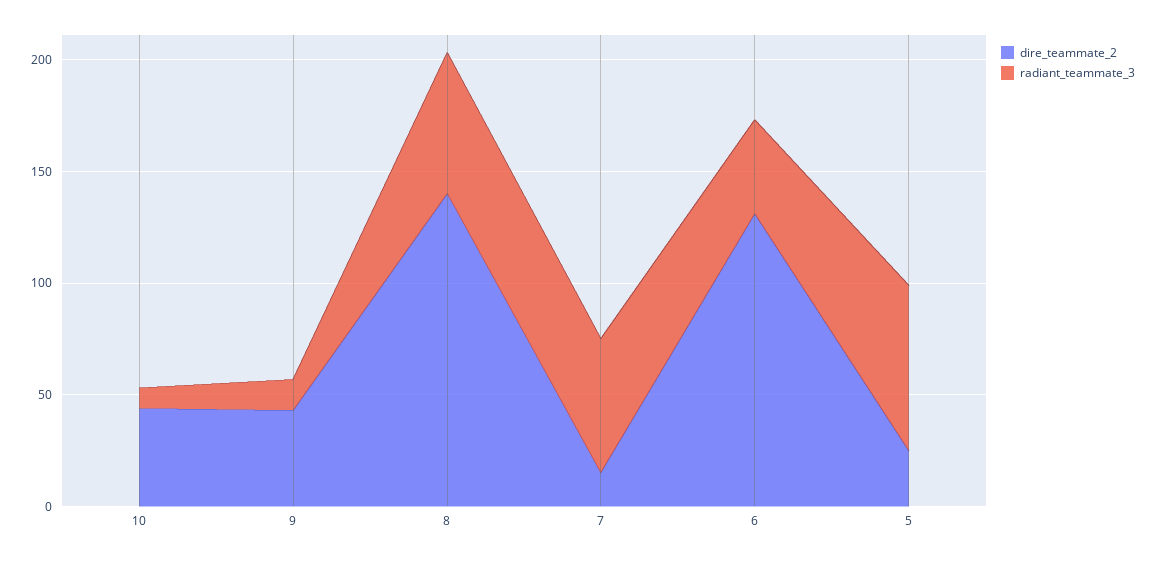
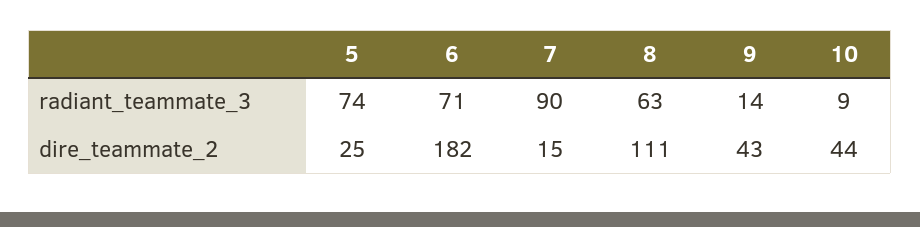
dire_teammate_2, 8: 140 -> 111
radiant_teammate_3, 7: 60 -> 90
dire_teammate_2, 6: 130 -> 182
radiant_teammate_3, 6: 40 -> 71

